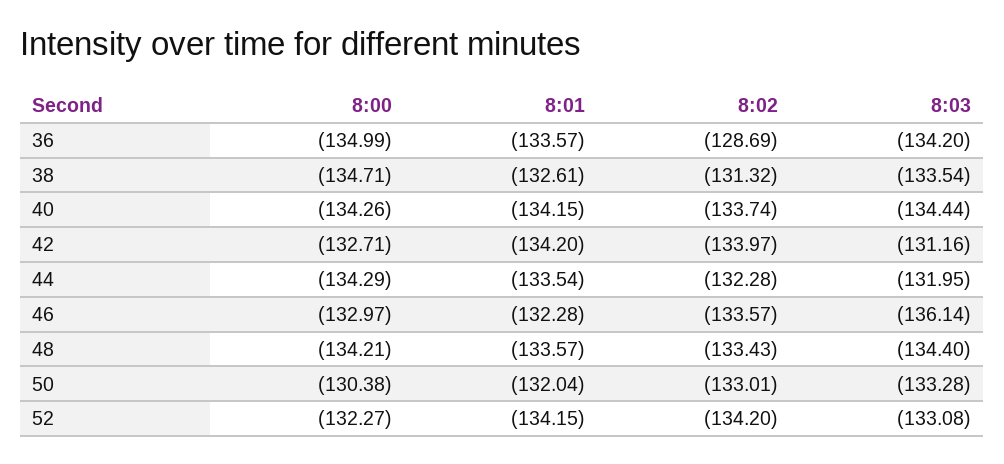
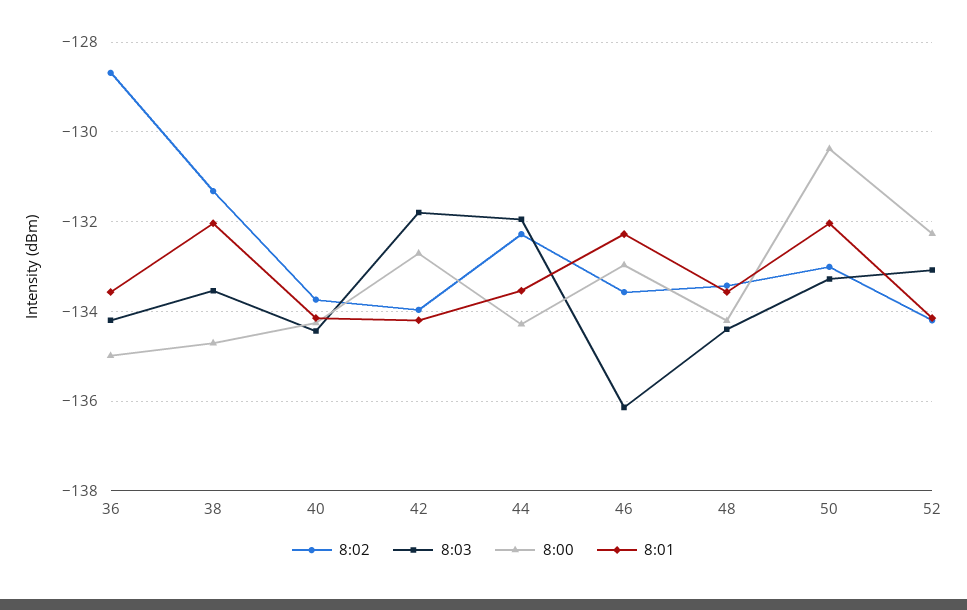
8:01, 38: -132.61 -> -132
8:03, 42: -131.16 -> -131.8

